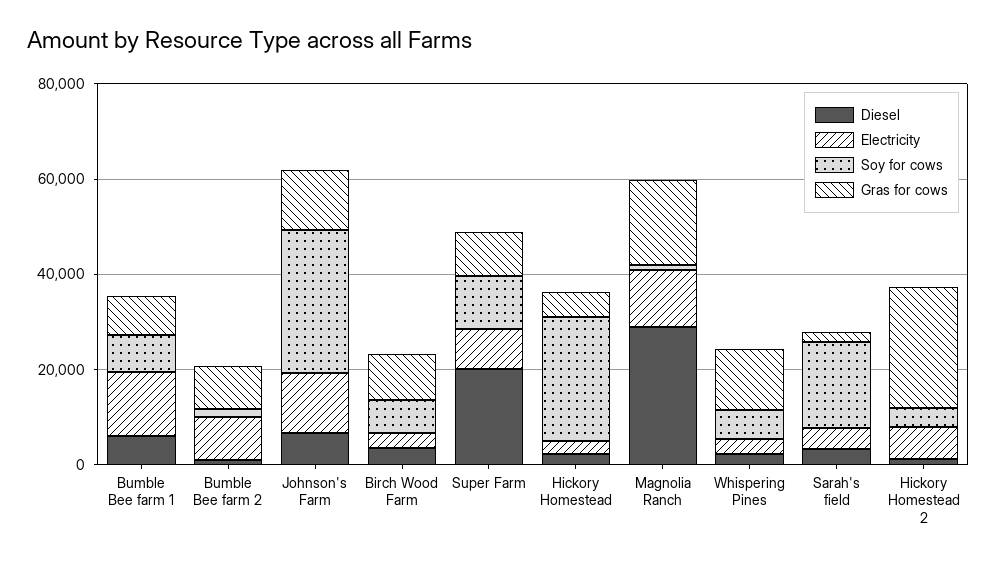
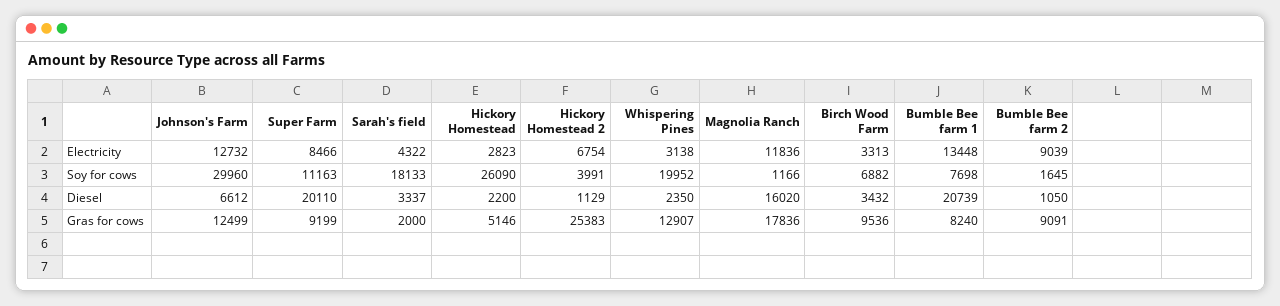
Diesel, Bumble Bee farm 1: 5000 -> 20739
Diesel, Magnolia Ranch: 30000 -> 16020
Soy for cows, Whispering Pines: 5000 -> 19952

